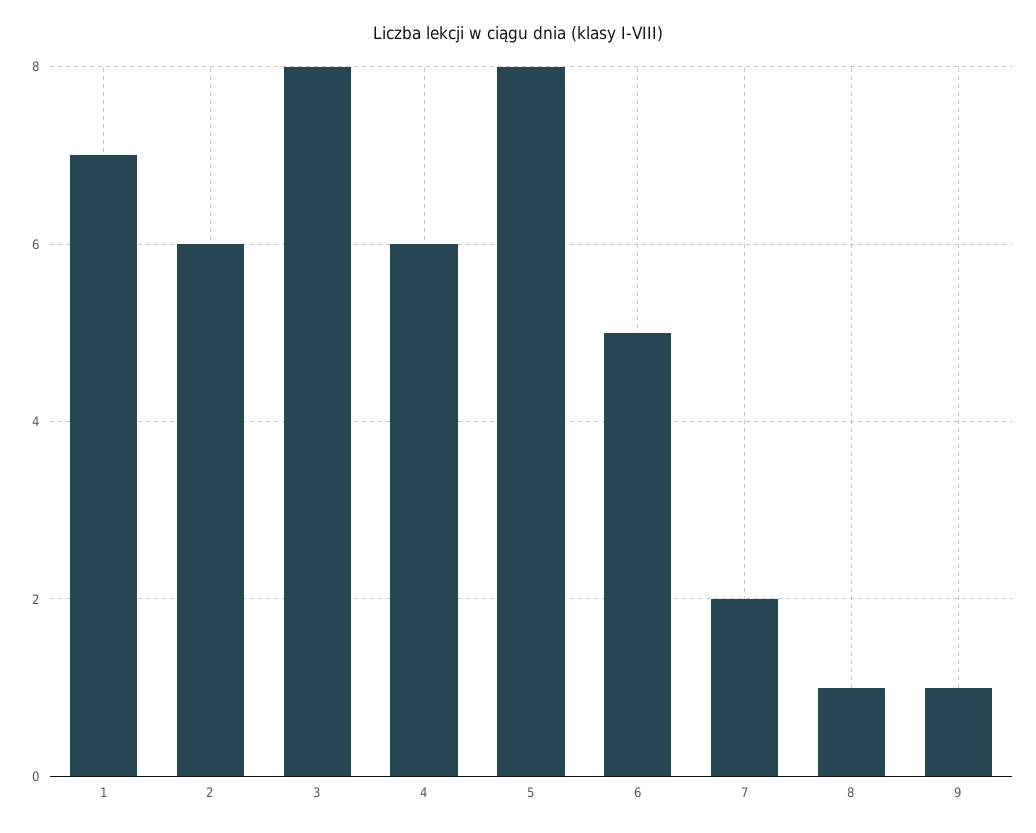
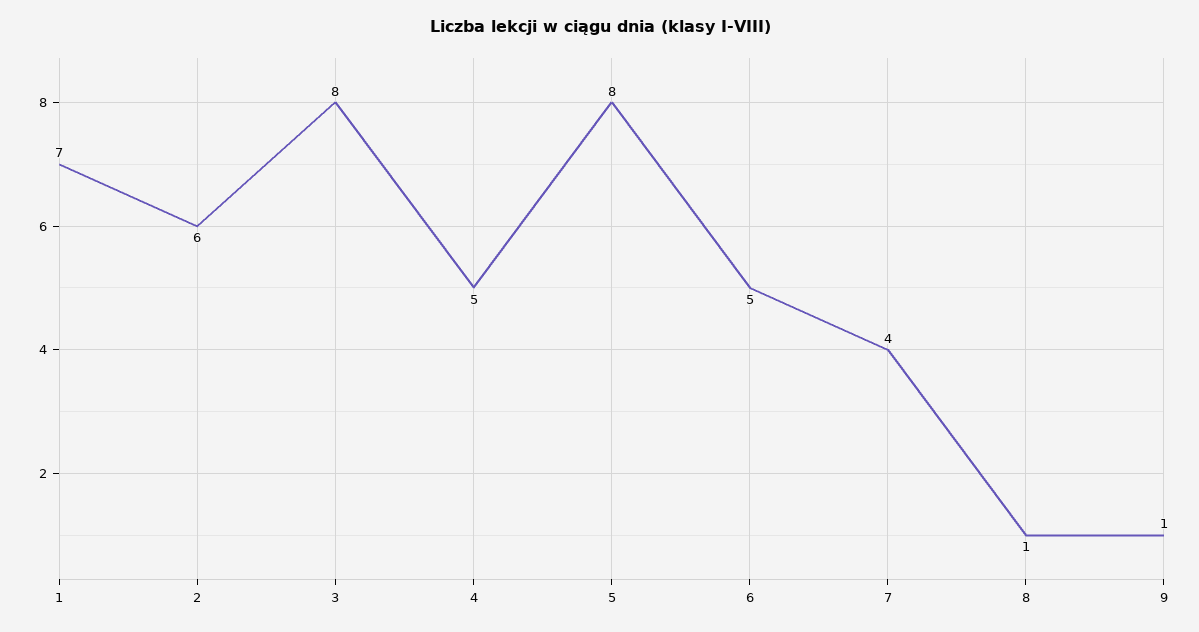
4: 6 -> 5
7: 2 -> 4

